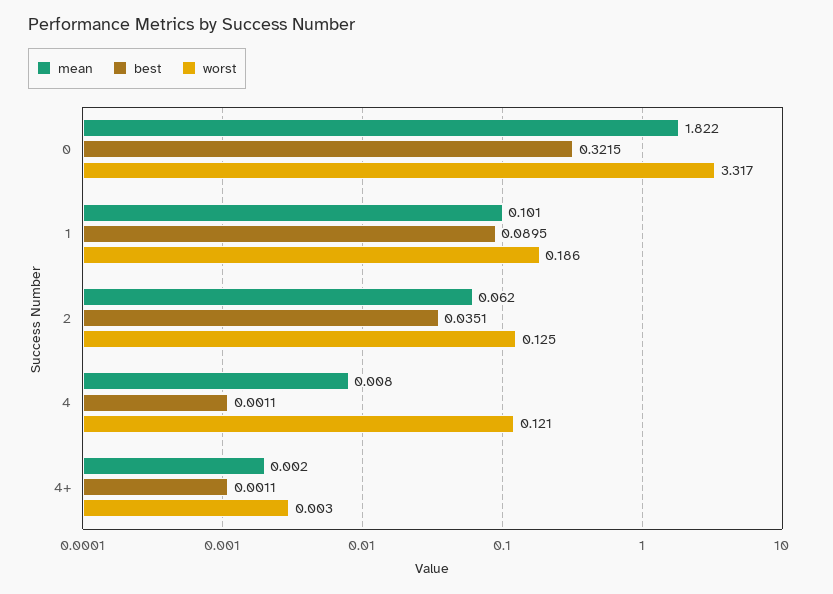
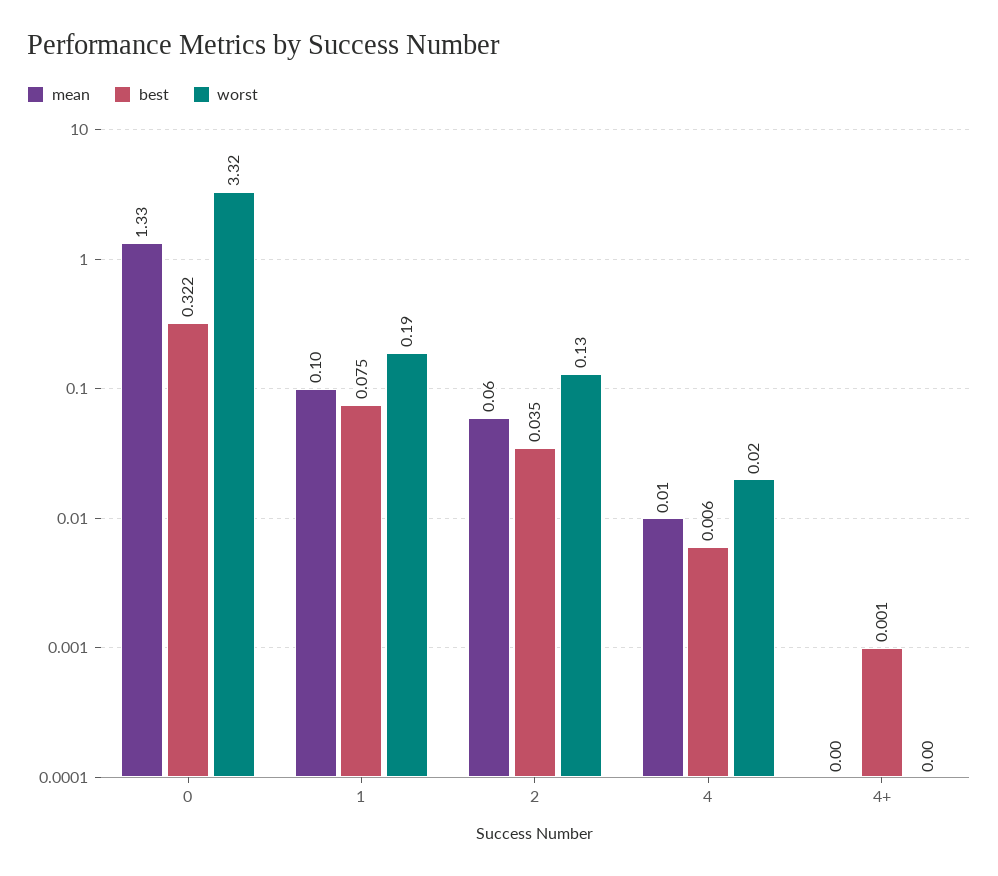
mean, 0: 1.822 -> 1.33
best, 1: 0.0895 -> 0.075
best, 4: 0.0011 -> 0.006
worst, 4: 0.121 -> 0.02

